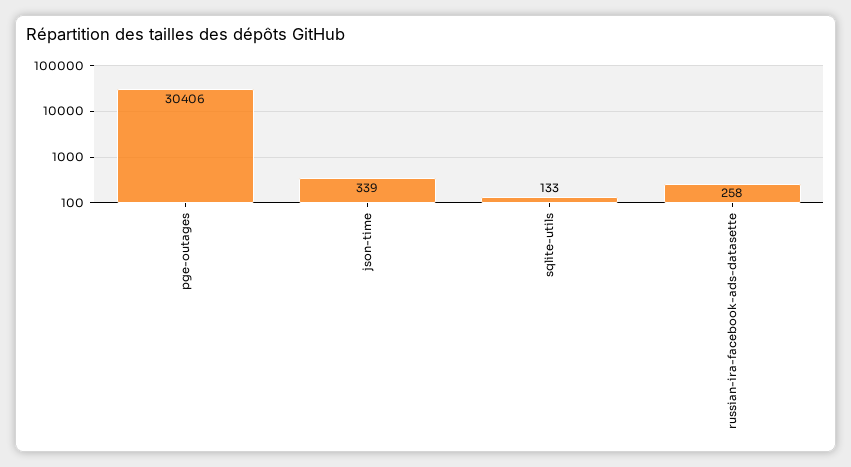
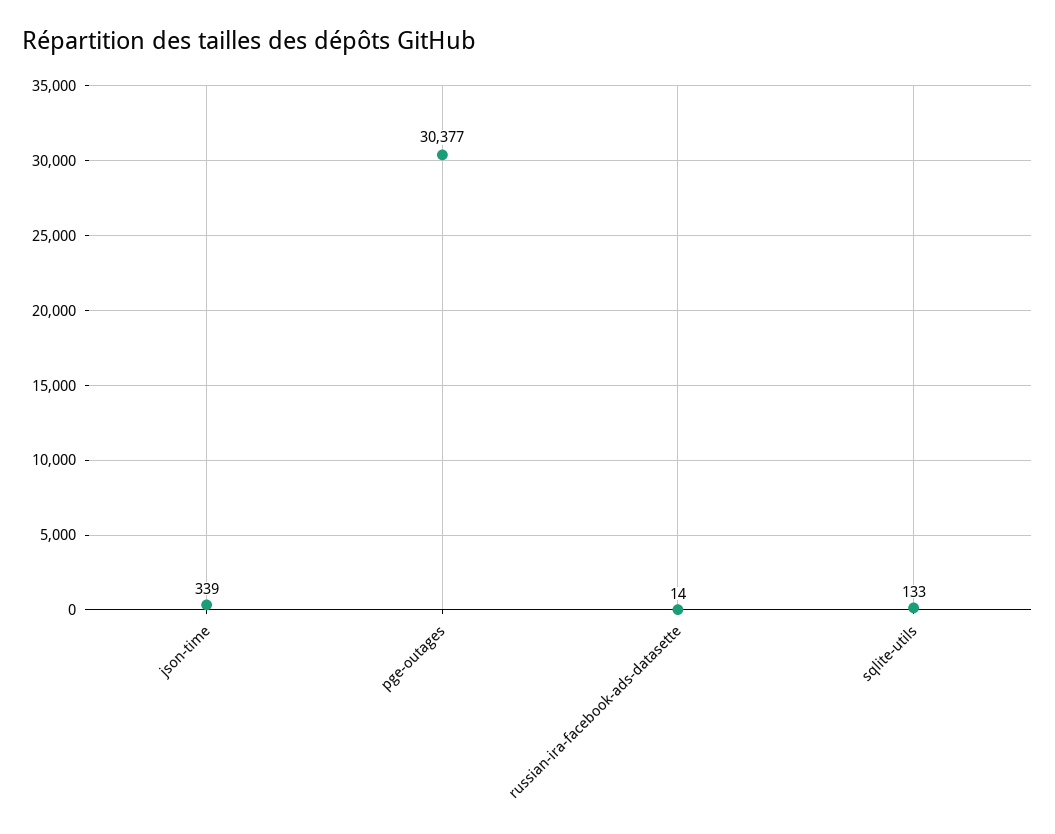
pge-outages: 30406 -> 30377
russian-ira-facebook-ads-datasette: 258 -> 14

